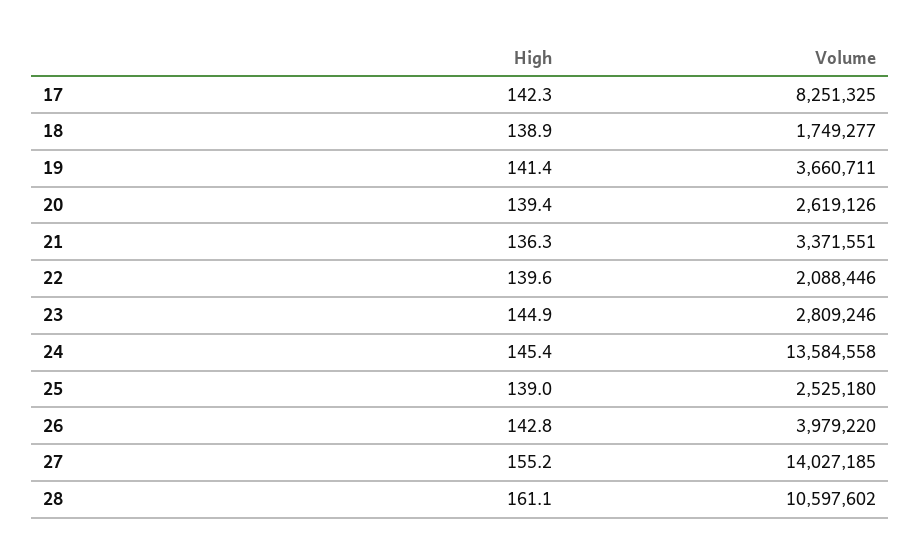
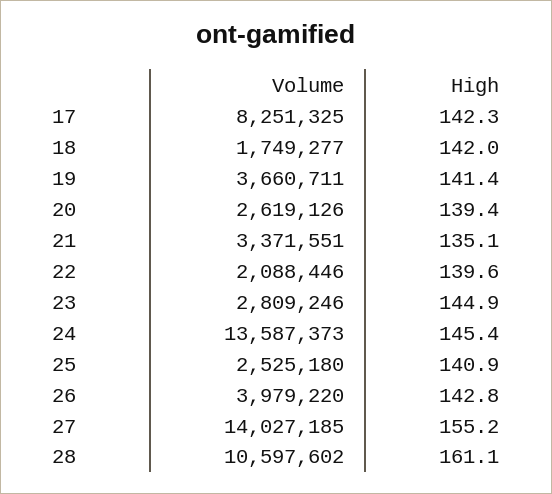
High, 18: 138.9 -> 142
High, 21: 136.3 -> 135.1
Volume, 24: 13584558 -> 13587373
High, 25: 139 -> 140.9

